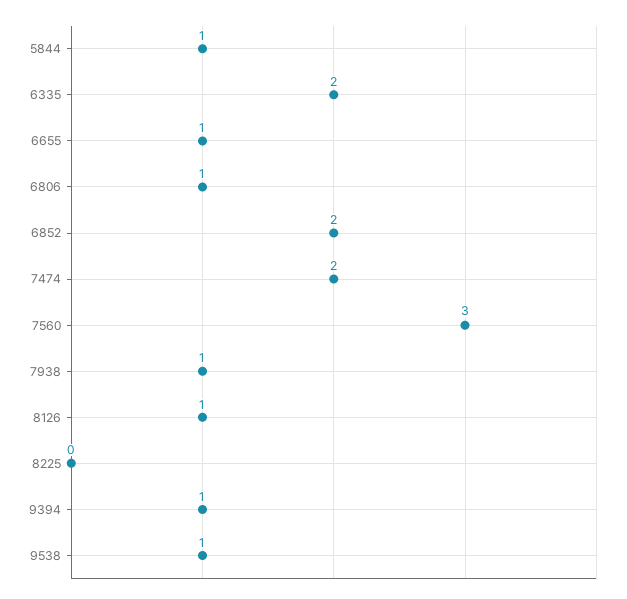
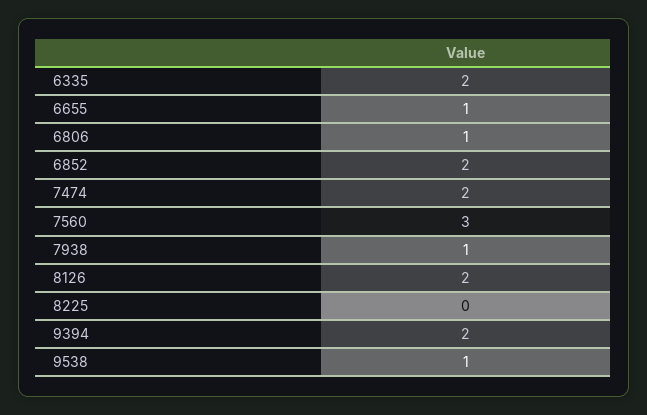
5844: 1 -> none
8126: 1 -> 2
9394: 1 -> 2

